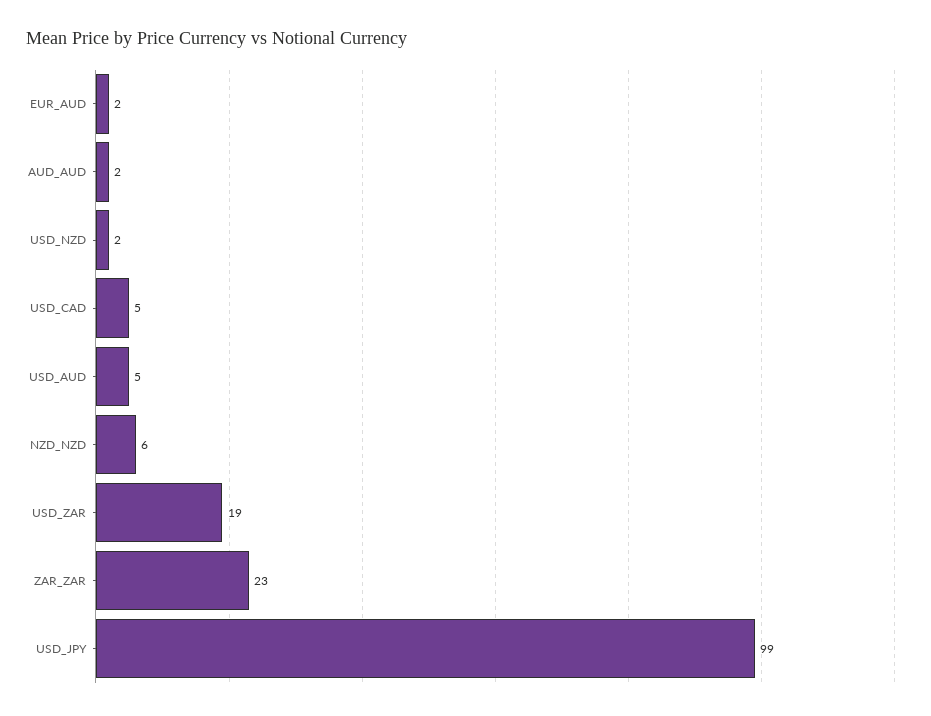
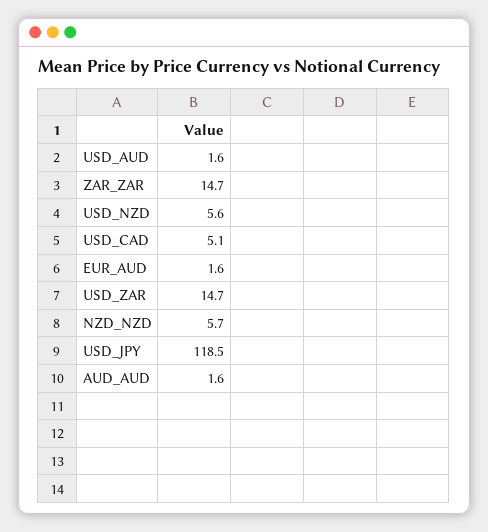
USD_NZD: 2 -> 5.6
USD_AUD: 5 -> 1.6
USD_ZAR: 19 -> 14.7
ZAR_ZAR: 23 -> 14.7
USD_JPY: 99 -> 118.5

